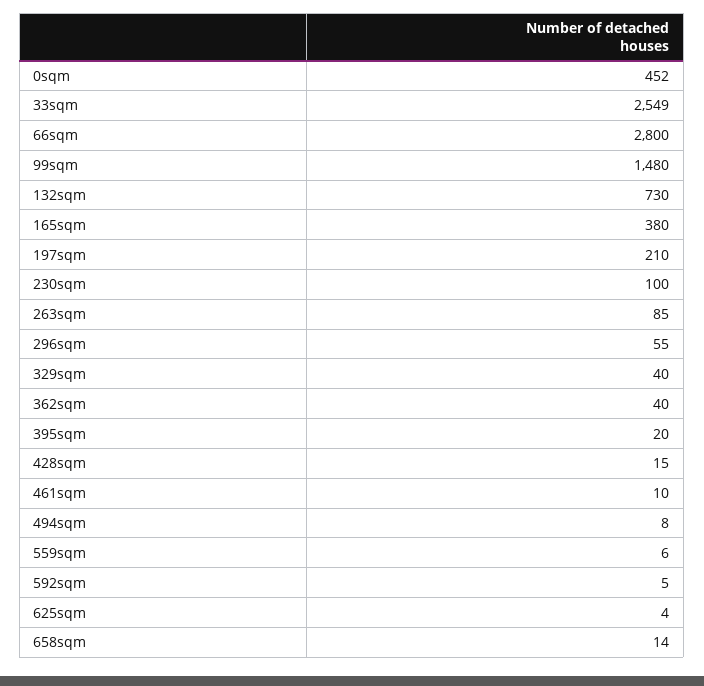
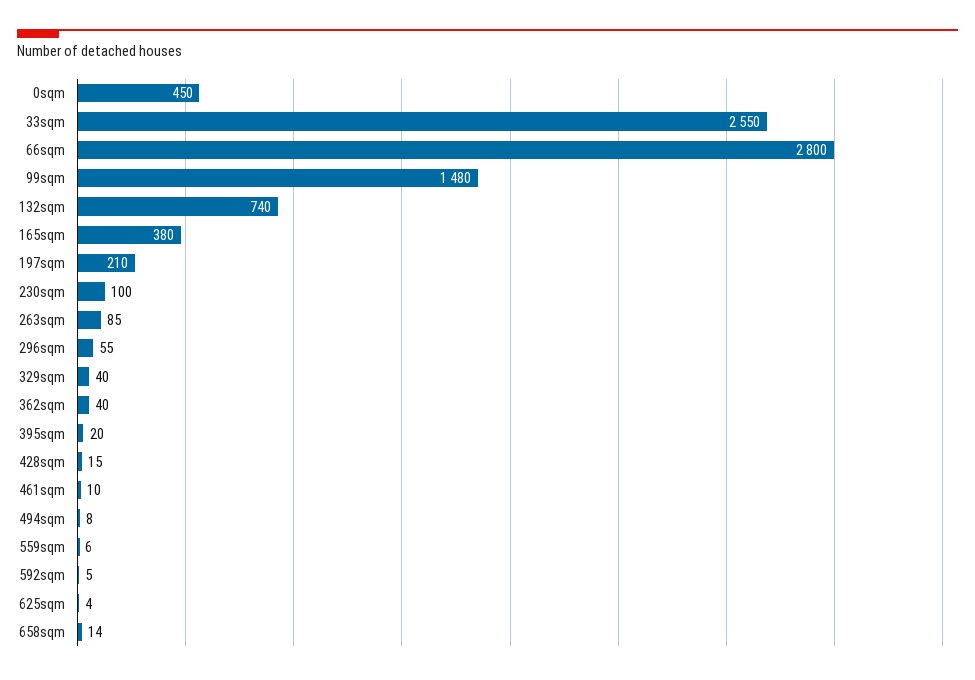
0sqm: 452 -> 450
33sqm: 2549 -> 2550
132sqm: 730 -> 740

